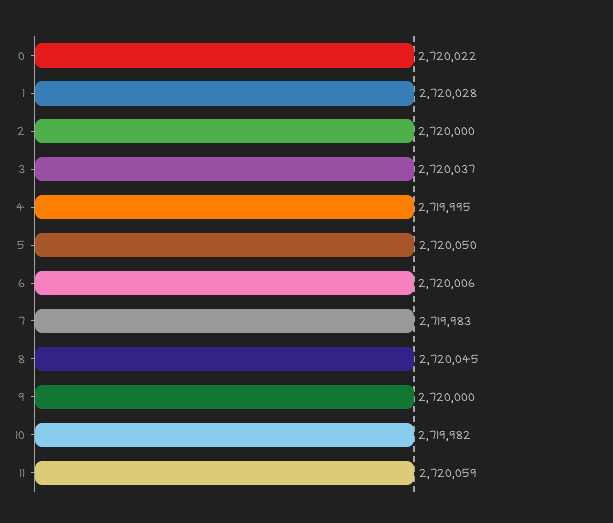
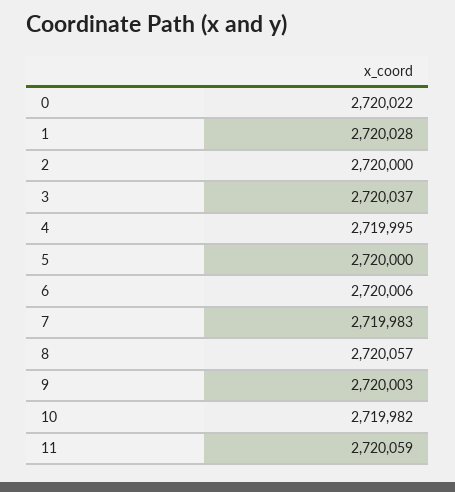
5: 2720050 -> 2720000
8: 2720045 -> 2720057
9: 2720000 -> 2720003

